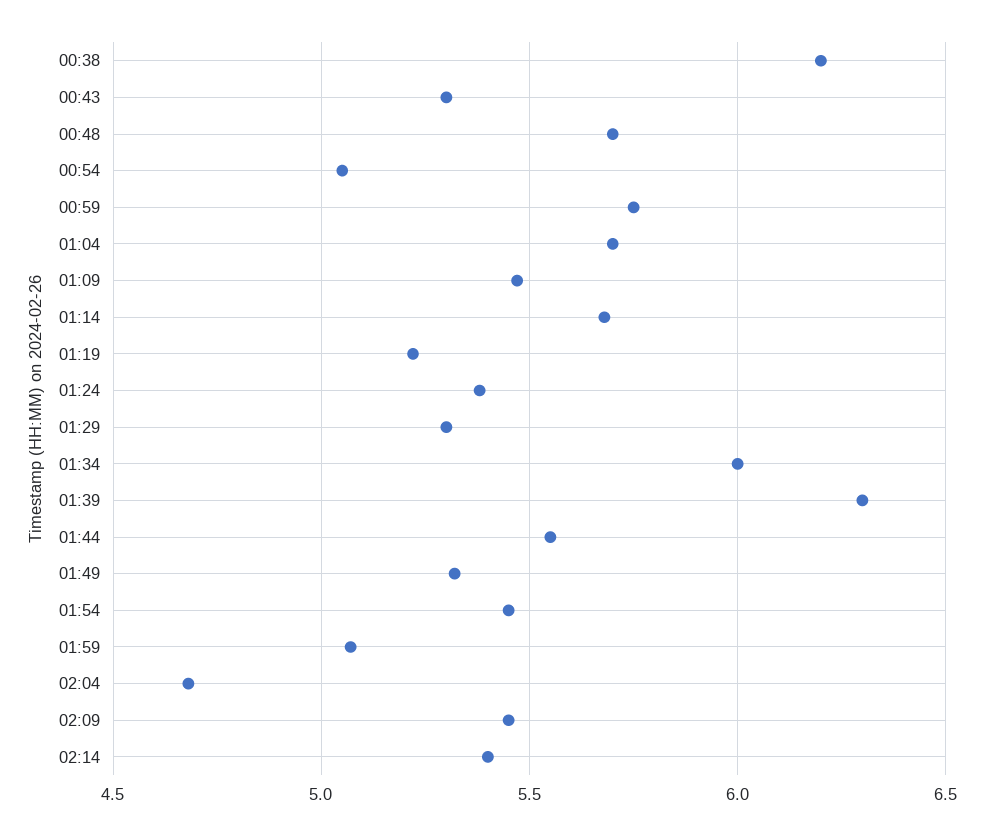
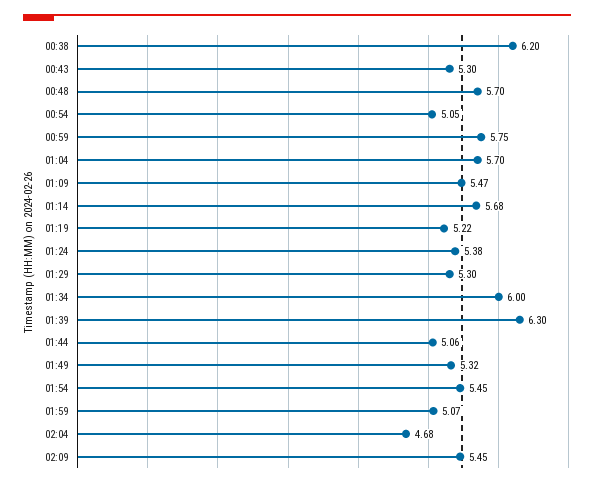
01:44: 5.55 -> 5.06
02:14: 5.4 -> none

